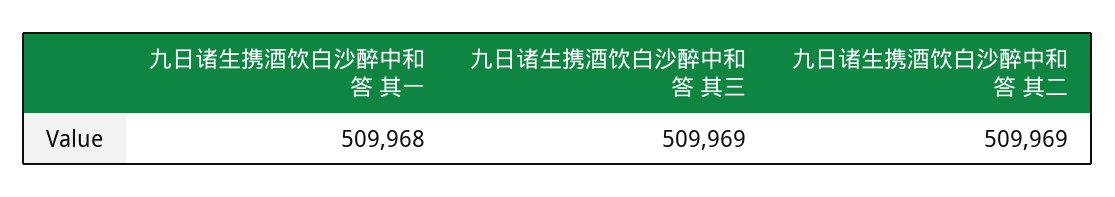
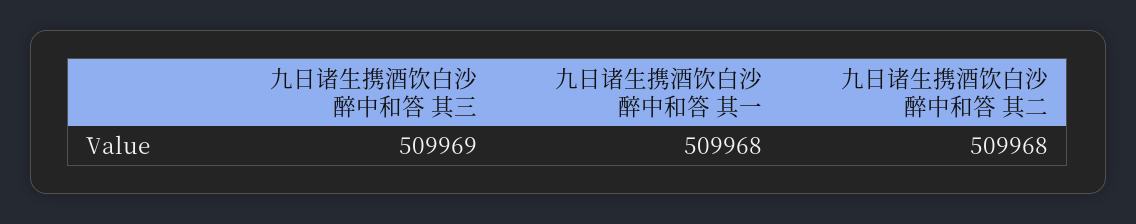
九日诸生携酒饮白沙醉中和答 其二: 509969 -> 509968

